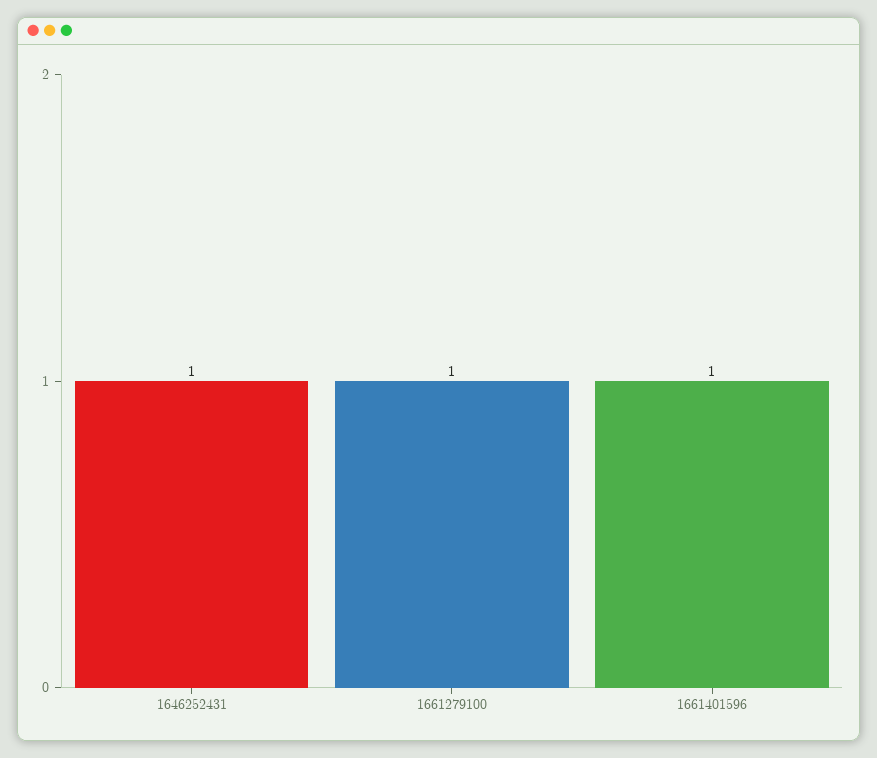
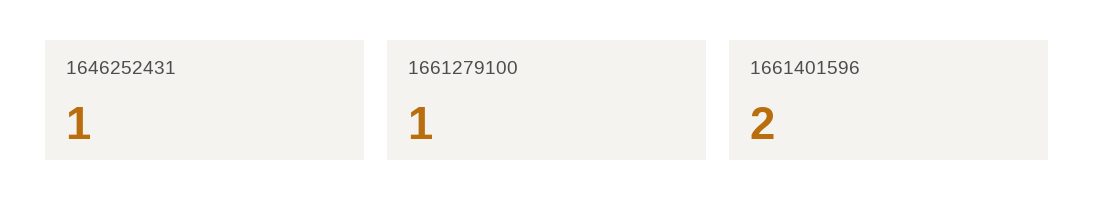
1661401596: 1 -> 2

